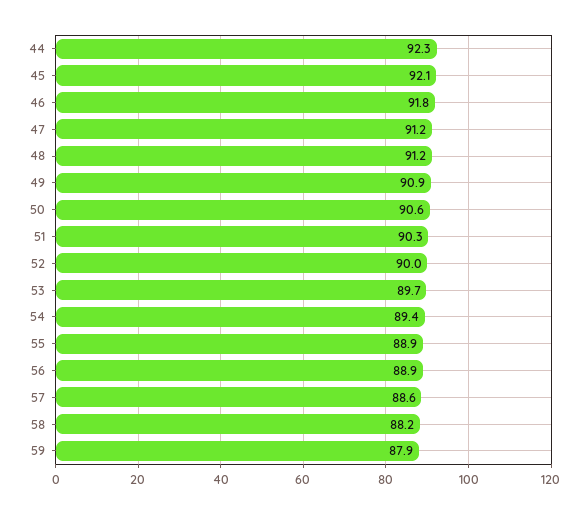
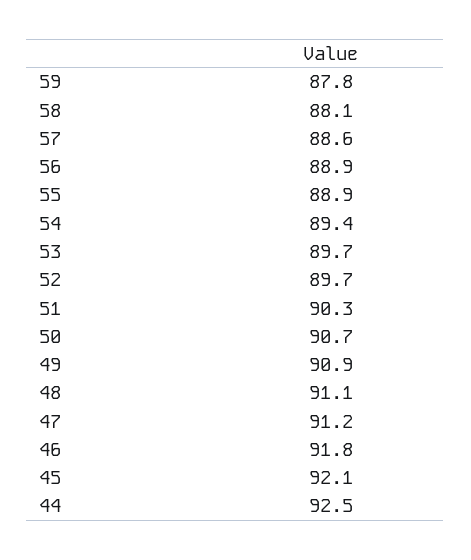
44: 92.3 -> 92.5
48: 91.2 -> 91.1
50: 90.6 -> 90.7
52: 90 -> 89.7
58: 88.2 -> 88.1
59: 87.9 -> 87.8

